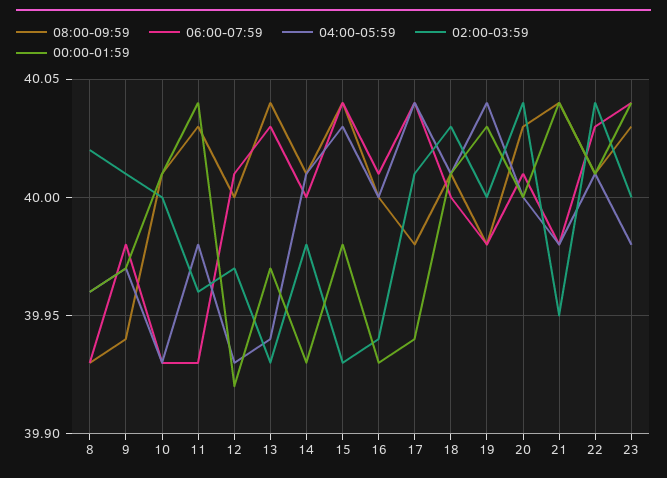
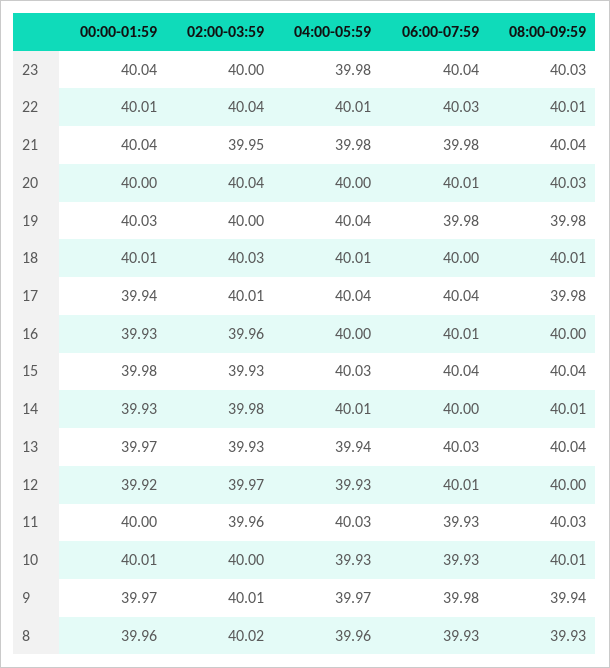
04:00-05:59, 11: 39.98 -> 40.03
00:00-01:59, 11: 40.04 -> 40
02:00-03:59, 16: 39.94 -> 39.96

